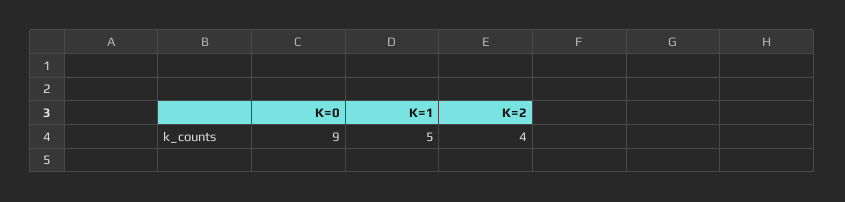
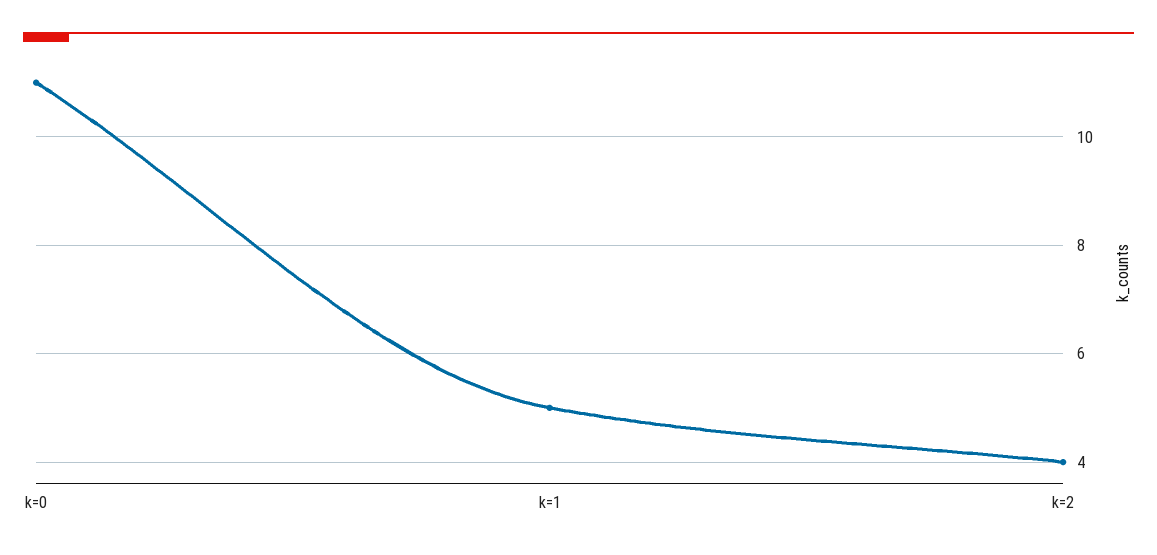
K=0: 9 -> 11

